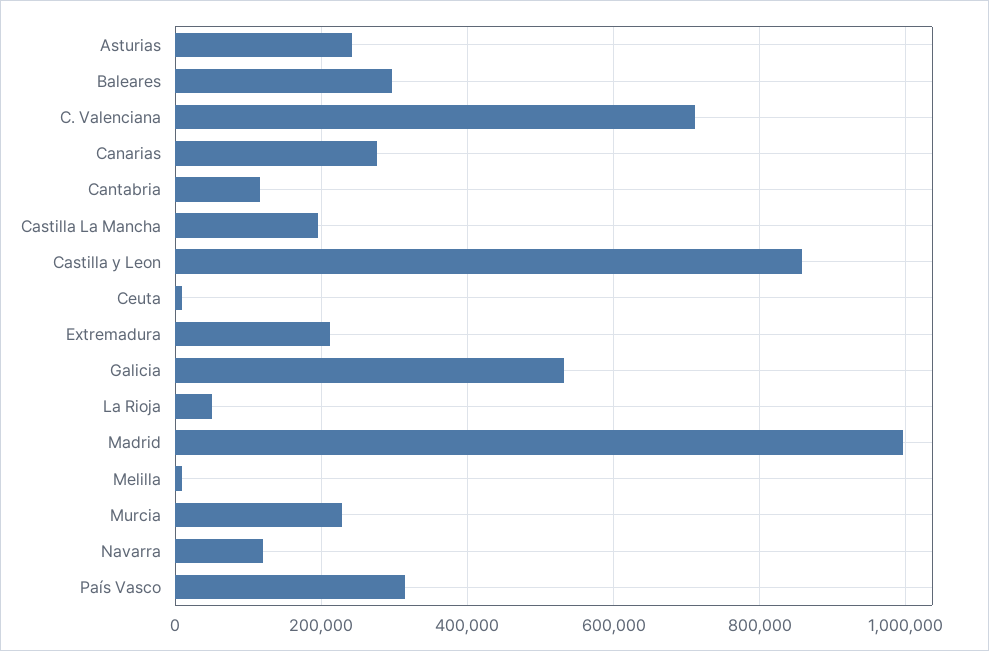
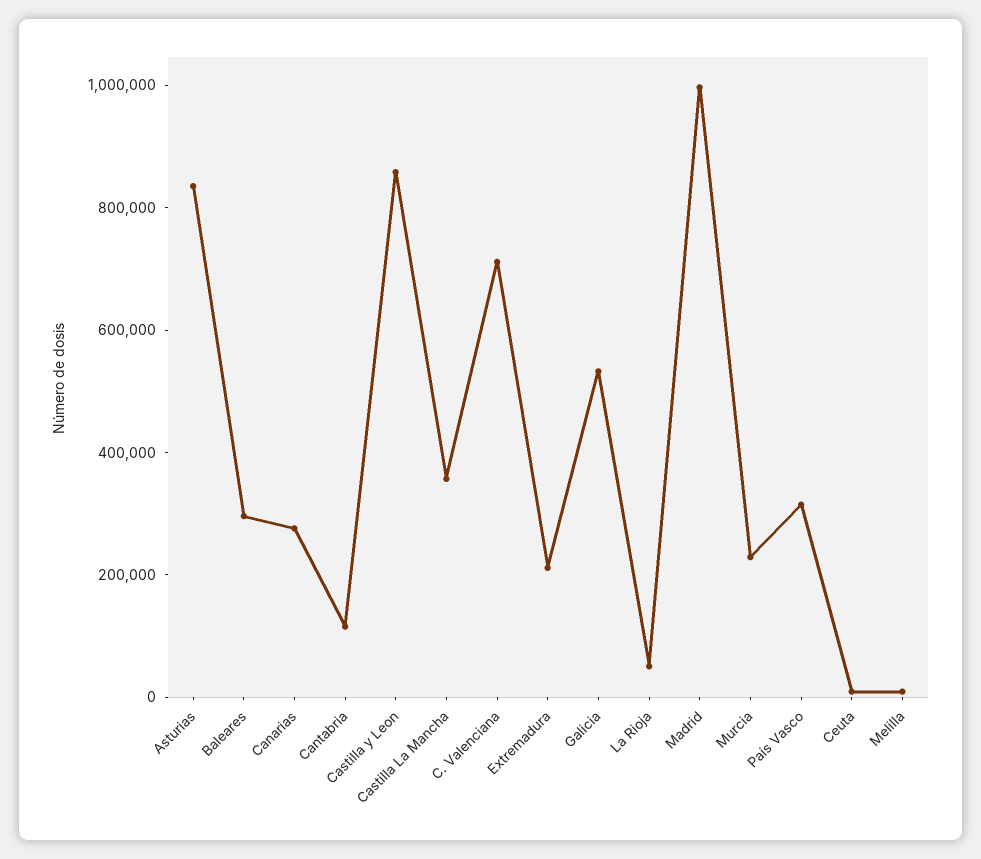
Asturias: 240000 -> 850000
Castilla La Mancha: 200000 -> 350000
Navarra: 120000 -> none

